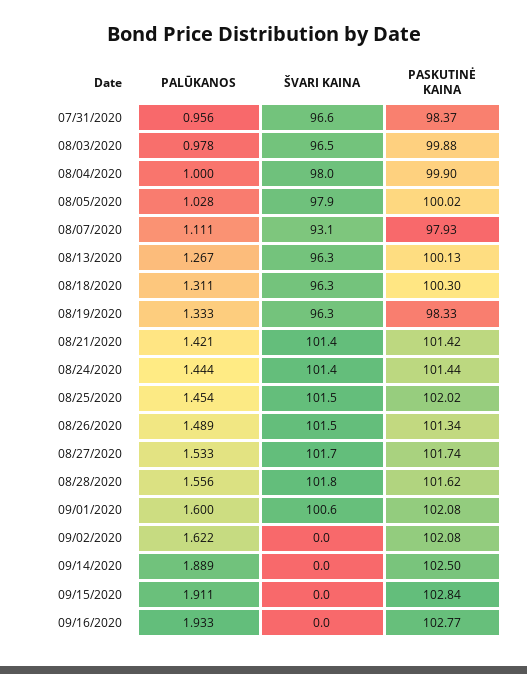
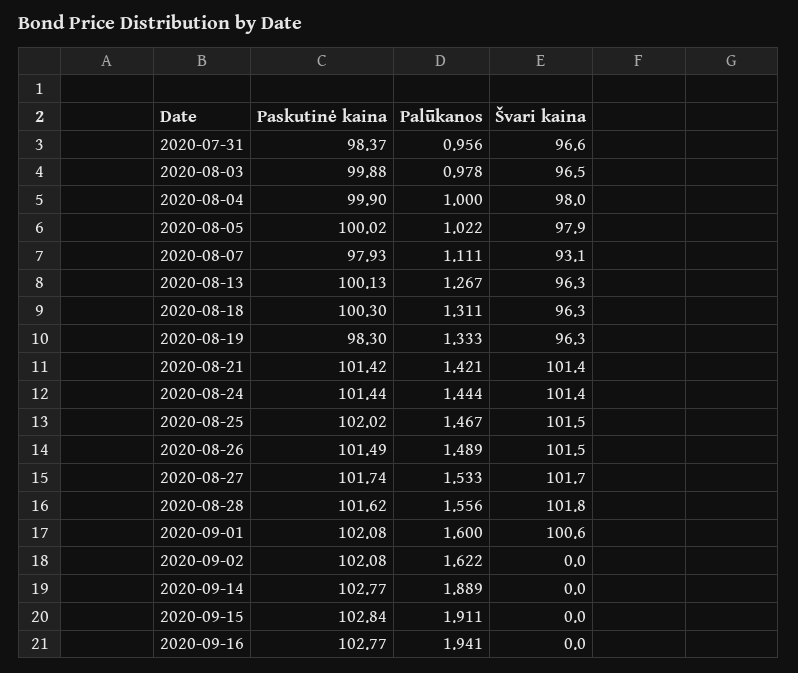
PALŪKANOS, 08/05/2020: 1.028 -> 1.022
PASKUTINĖ KAINA, 08/19/2020: 98.33 -> 98.3
PALŪKANOS, 08/25/2020: 1.454 -> 1.467
PASKUTINĖ KAINA, 08/26/2020: 101.34 -> 101.49
PASKUTINĖ KAINA, 09/14/2020: 102.5 -> 102.77
PALŪKANOS, 09/16/2020: 1.933 -> 1.941

